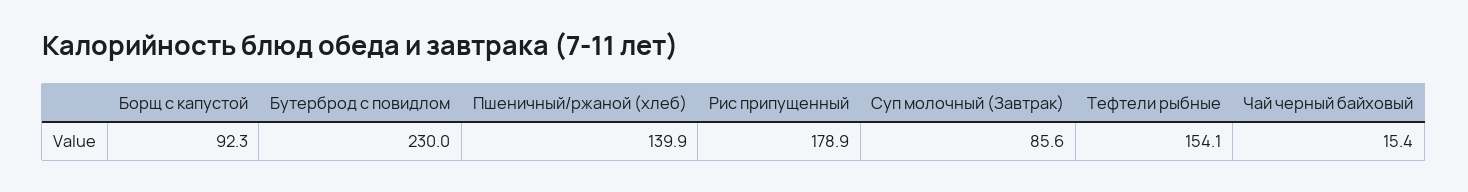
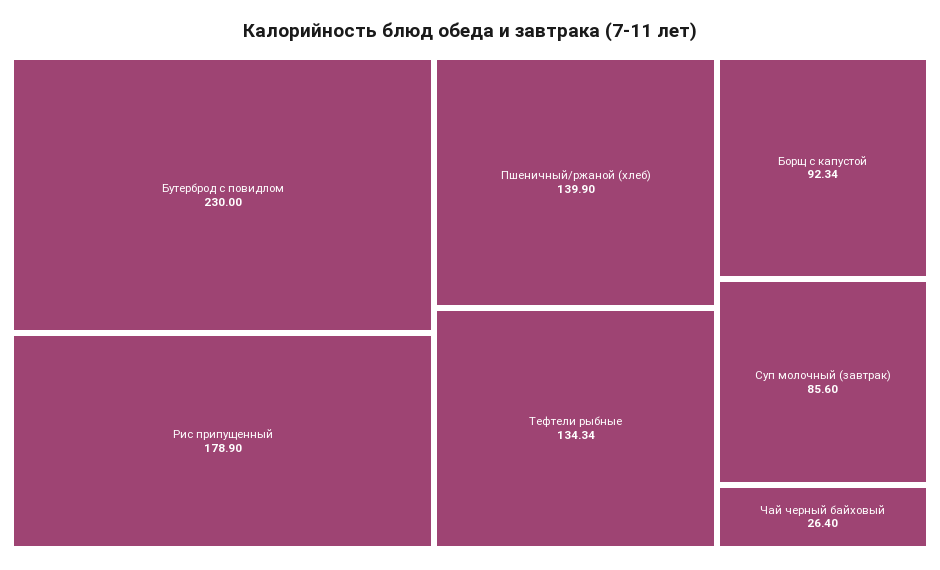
Тефтели рыбные: 154.1 -> 134.34
Чай черный байховый: 15.4 -> 26.4

